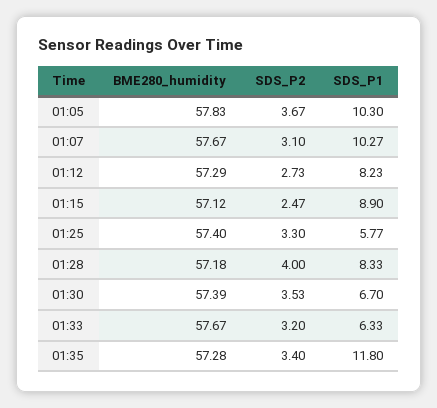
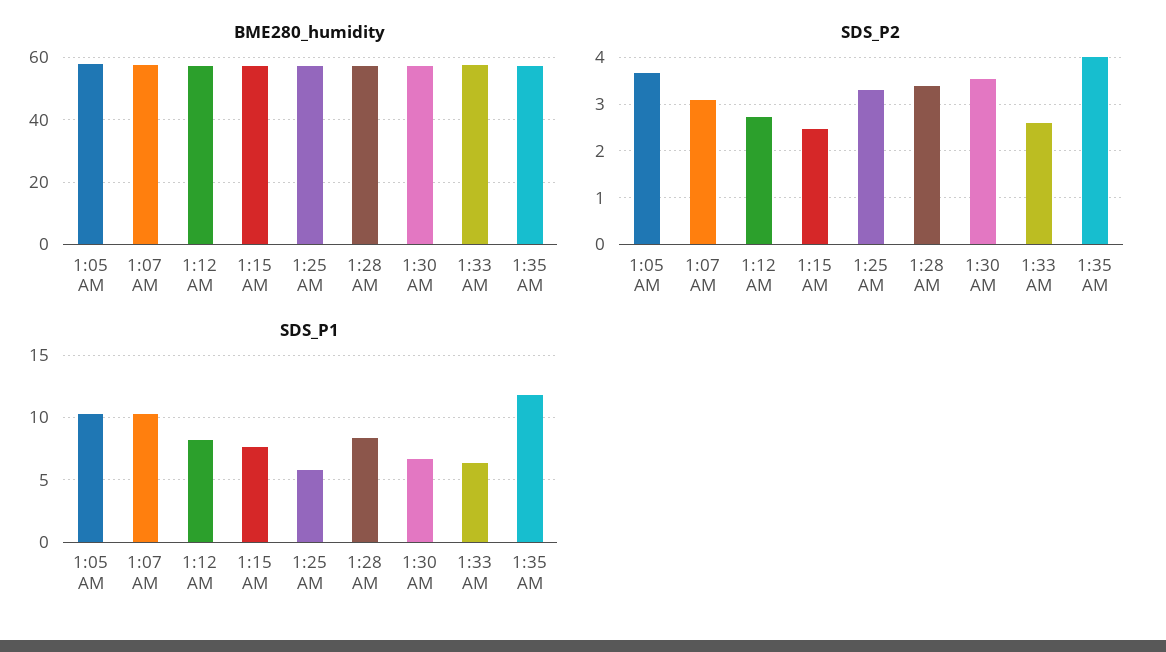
SDS_P1, 01:15: 8.9 -> 7.5
SDS_P2, 01:28: 4 -> 3.4
SDS_P2, 01:33: 3.2 -> 2.6
SDS_P2, 01:35: 3.4 -> 4

